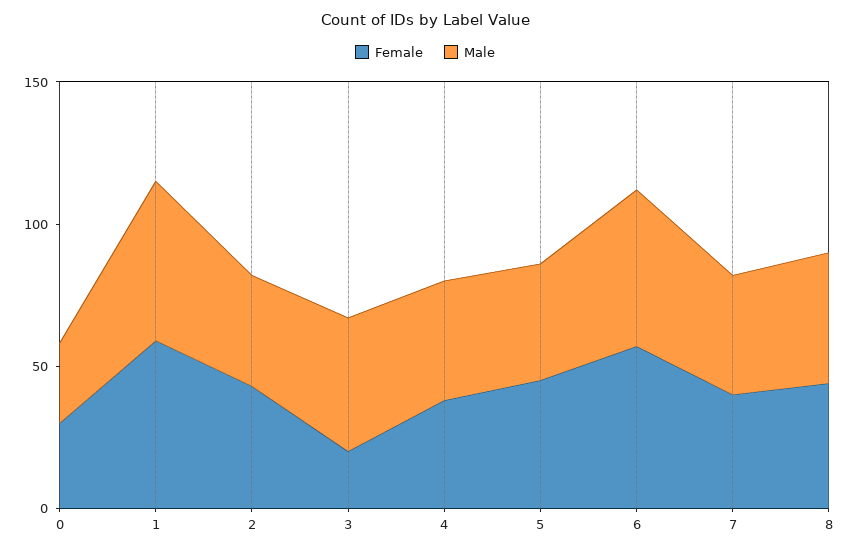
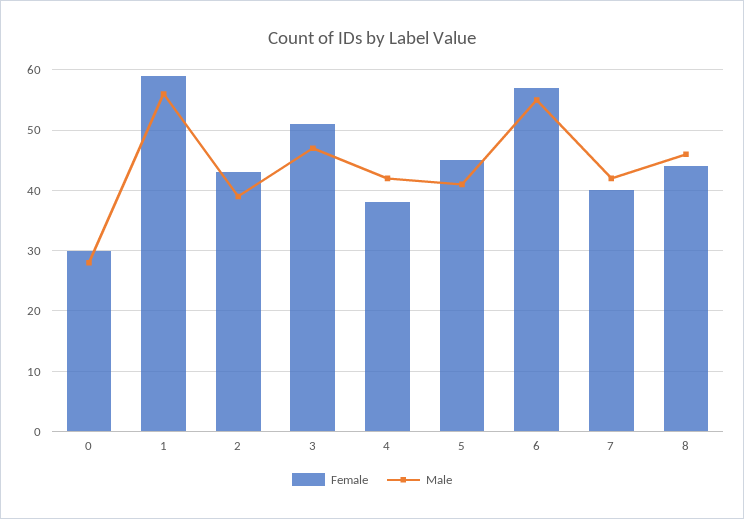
Female, 3: 20 -> 51

